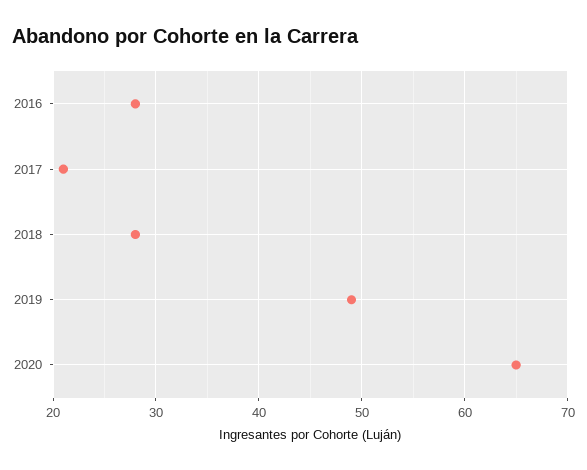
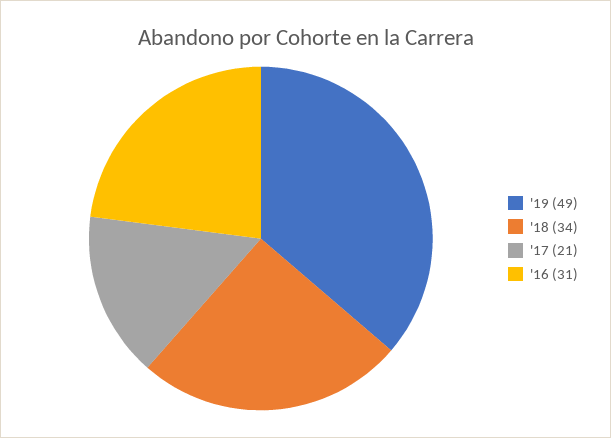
2016: 28 -> 31
2018: 28 -> 34
2020: 65 -> none

